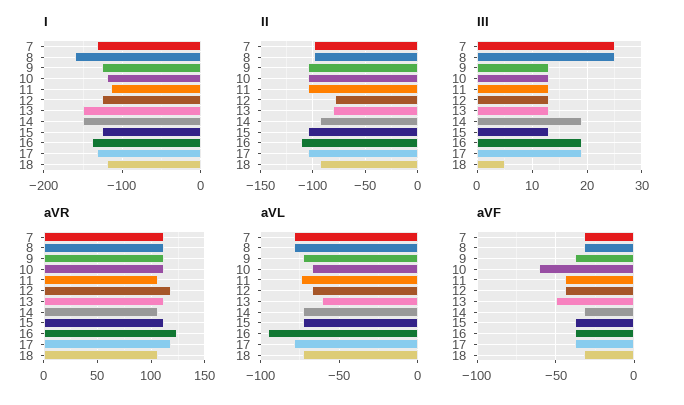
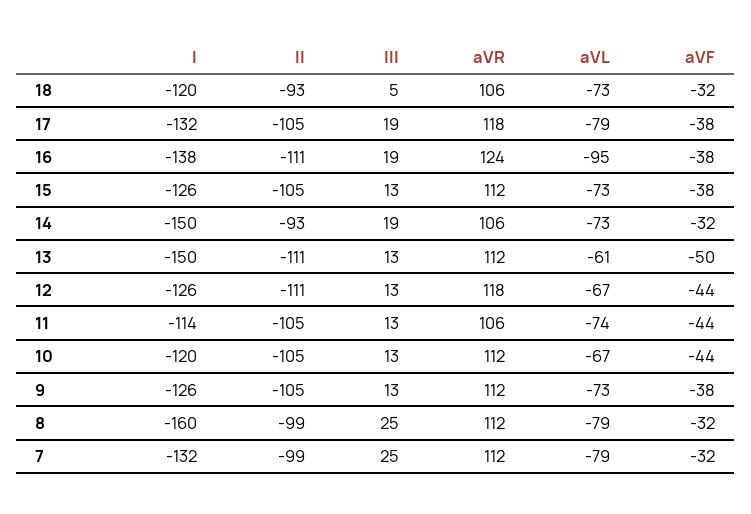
II, 12: -80 -> -111
II, 13: -80 -> -111
aVF, 10: -60 -> -44

